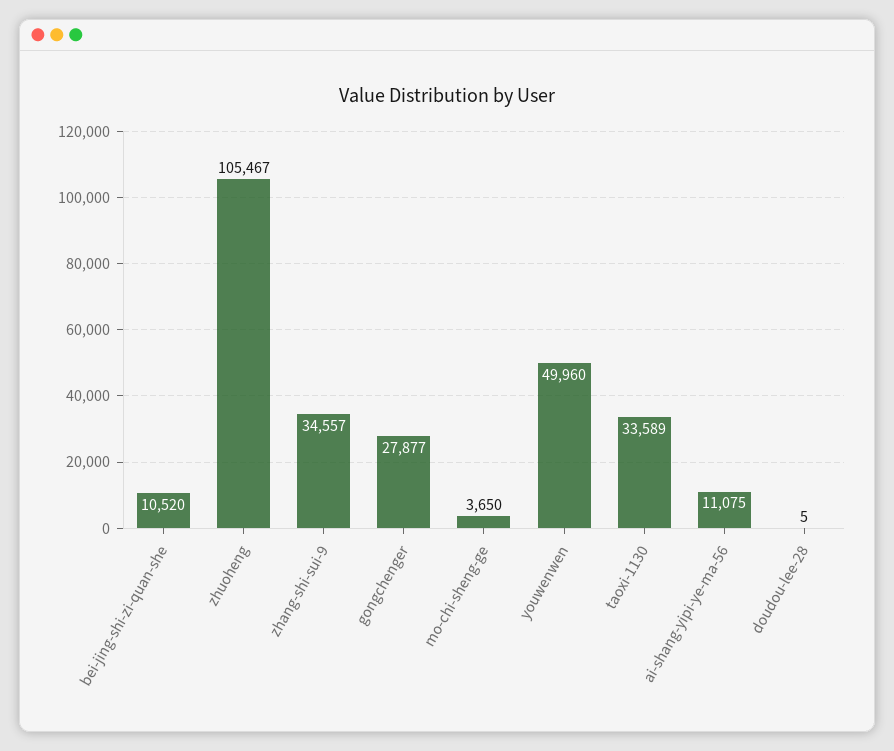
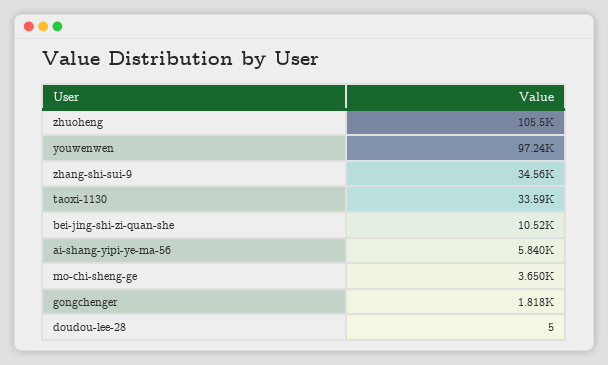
gongchenger: 27877 -> 1818
youwenwen: 49960 -> 97240
ai-shang-yipi-ye-ma-56: 11075 -> 5840

